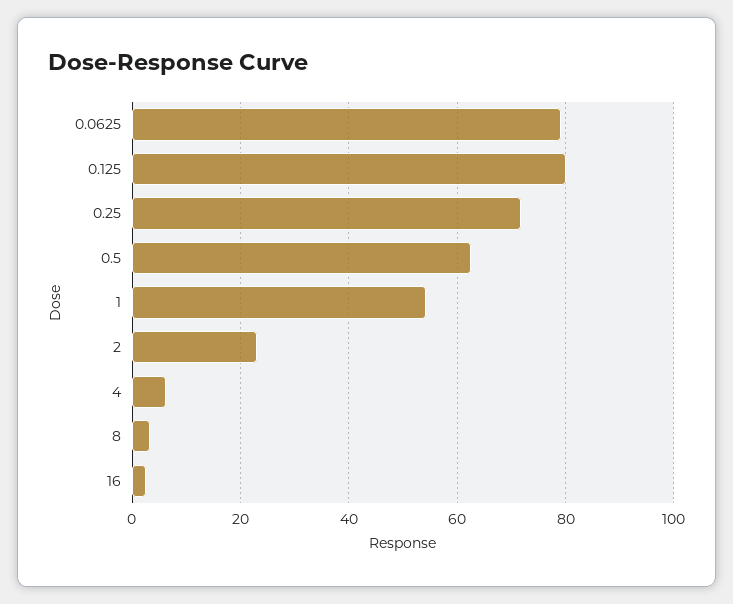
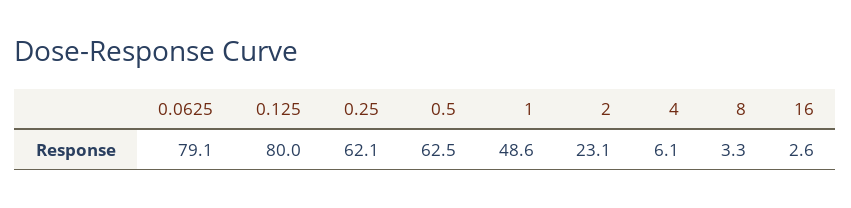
0.25: 72 -> 62.1
1: 54 -> 48.6

